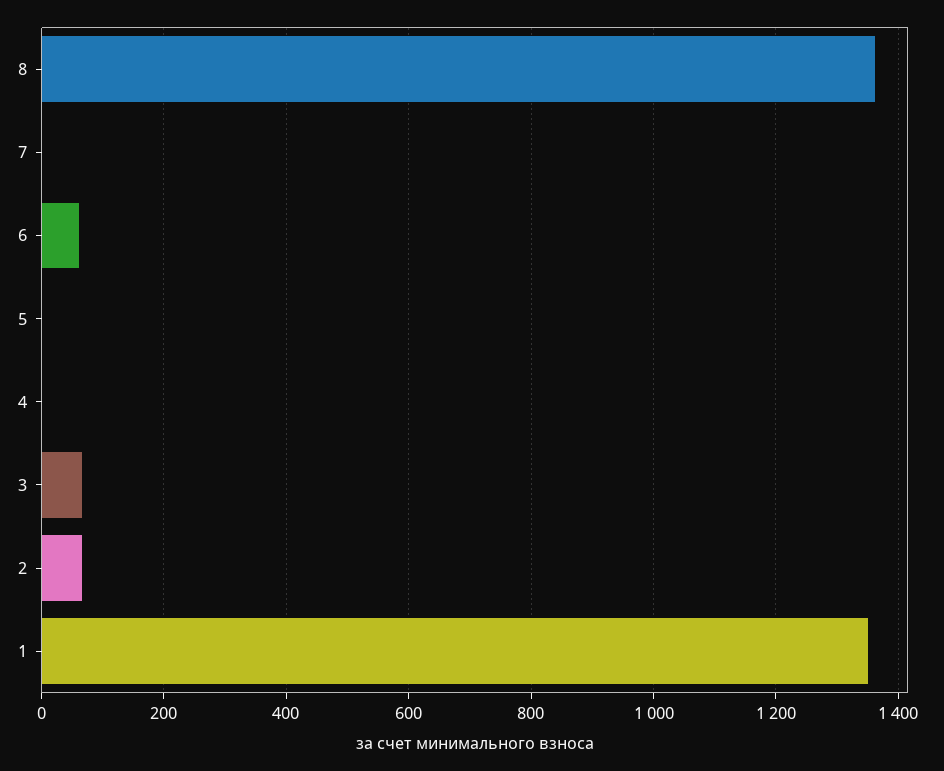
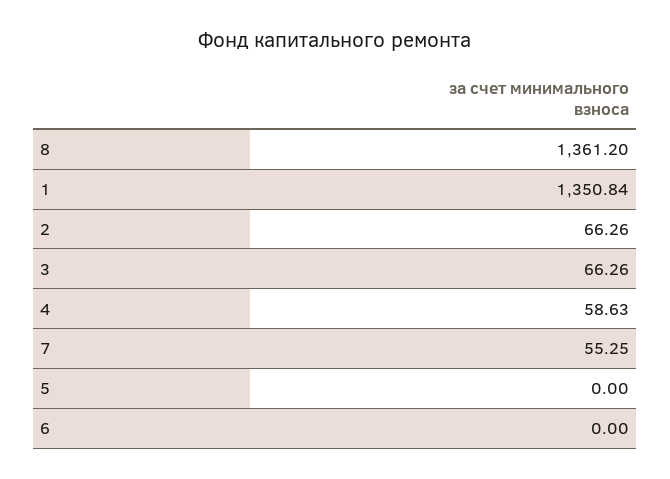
7: 0 -> 55.25
6: 60 -> 0
4: 0 -> 58.63

